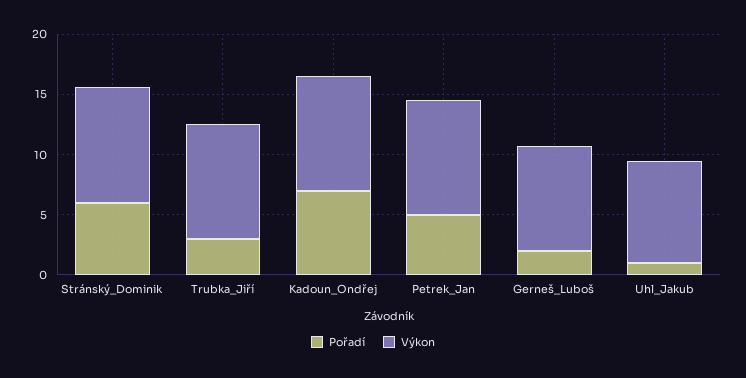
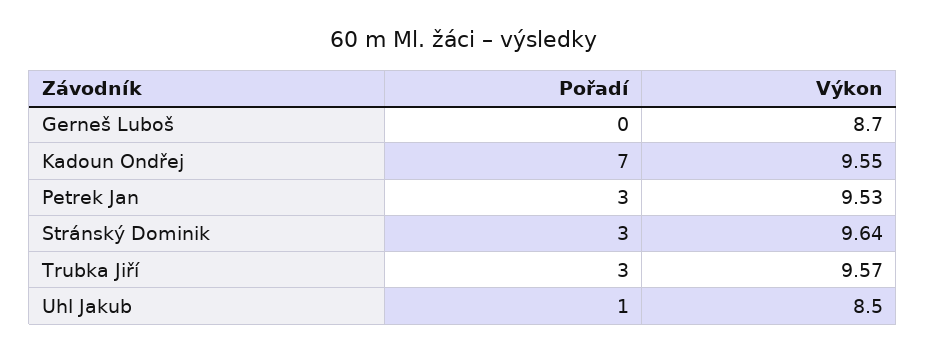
Pořadí, Stránský_Dominik: 6 -> 3
Pořadí, Petrek_Jan: 5 -> 3
Pořadí, Gerneš_Luboš: 2 -> 0

